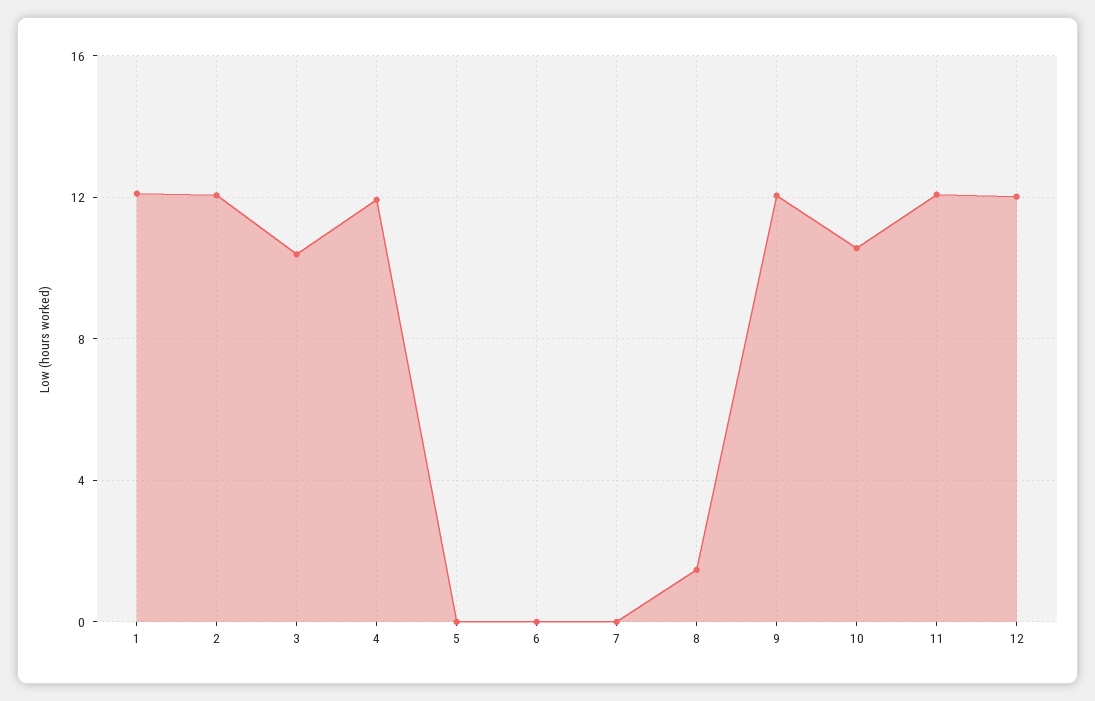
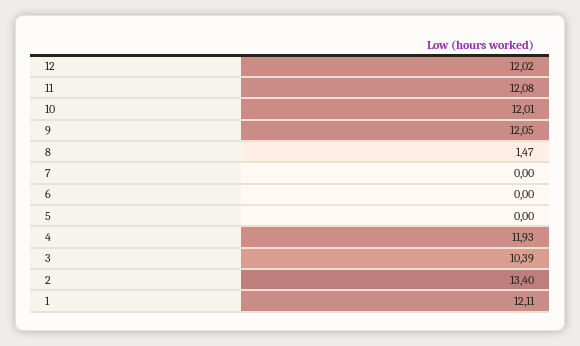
2: 12 -> 13.4
10: 10.5 -> 12.01

